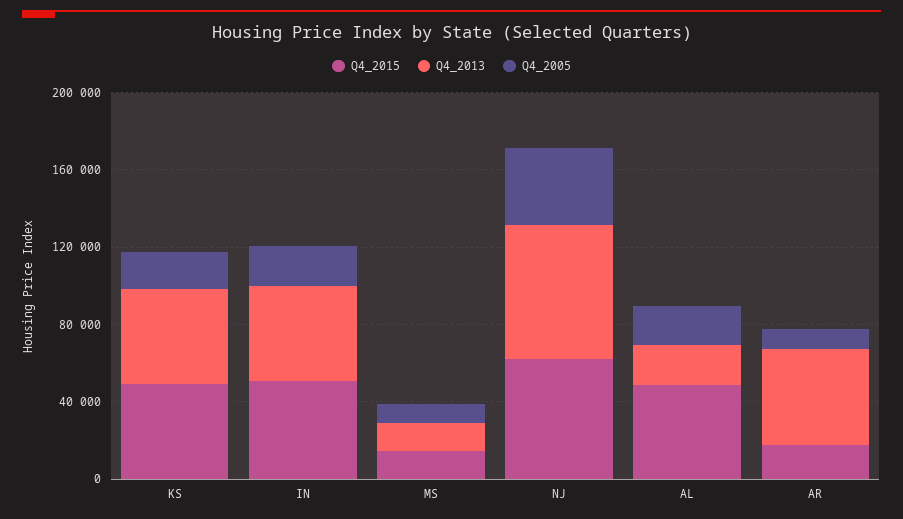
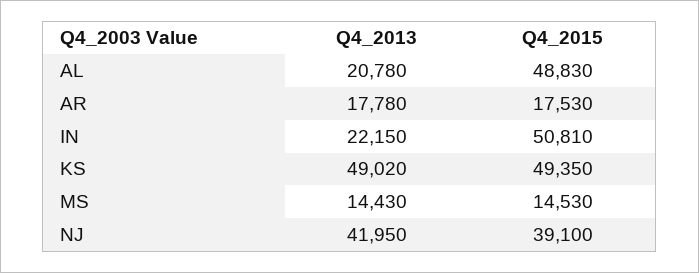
Q4_2005, KS: 20000 -> none
Q4_2013, IN: 50000 -> 22150
Q4_2005, IN: 20000 -> none
Q4_2005, MS: 10000 -> none
Q4_2015, NJ: 60000 -> 39100
Q4_2013, NJ: 70000 -> 41950
Q4_2005, NJ: 40000 -> none
Q4_2005, AL: 20000 -> none
Q4_2013, AR: 50000 -> 17780
Q4_2005, AR: 10000 -> none

